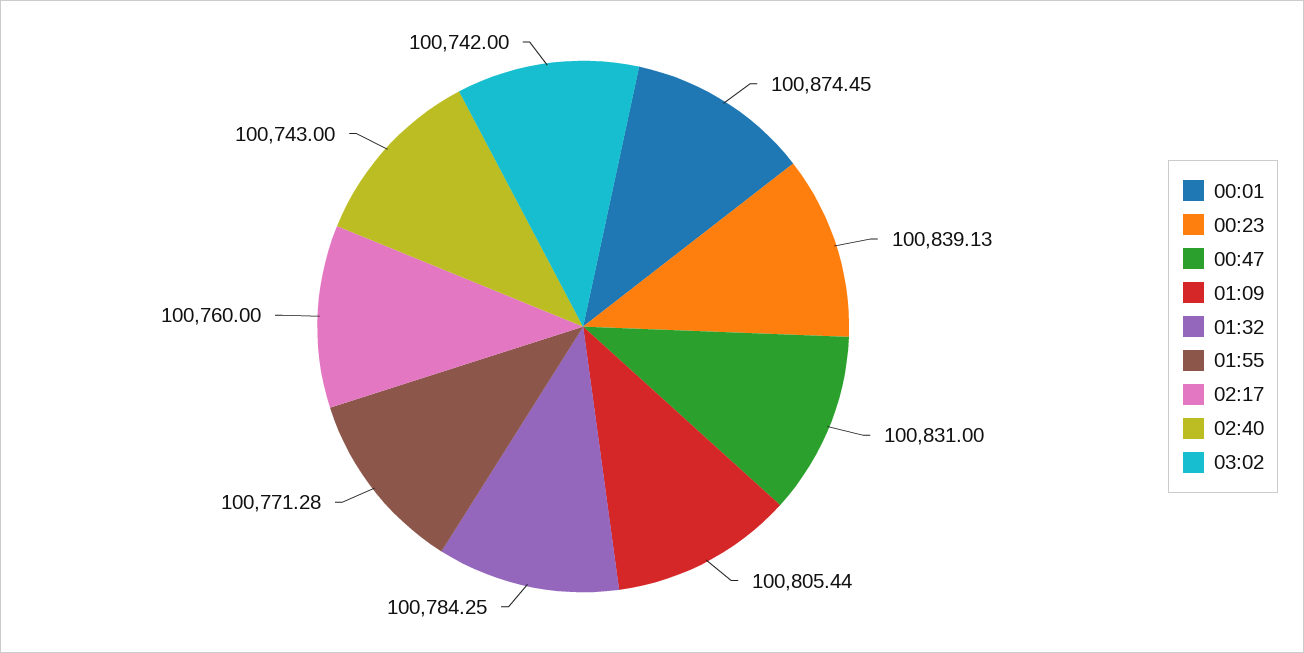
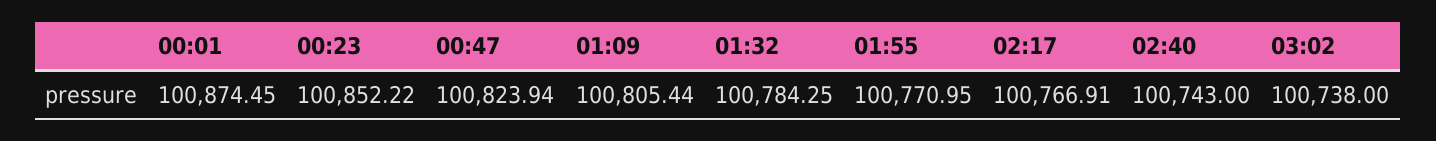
00:23: 100839.13 -> 100852.22
00:47: 100831 -> 100823.94
01:55: 100771.28 -> 100770.95
02:17: 100760 -> 100766.91
03:02: 100742 -> 100738

